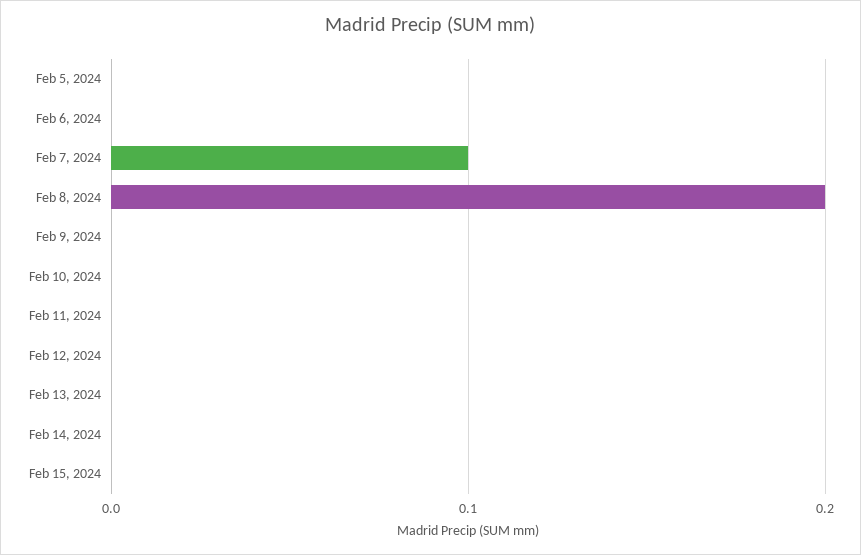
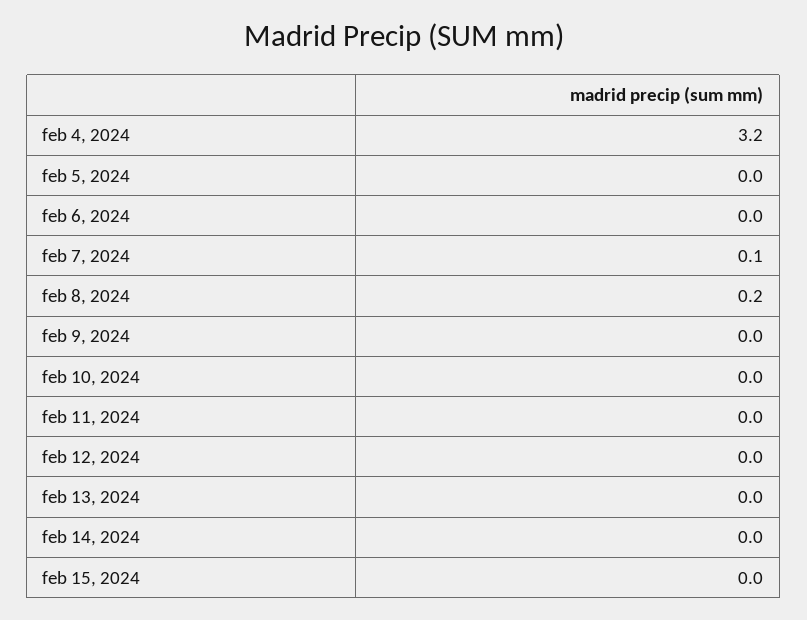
feb 4, 2024: none -> 3.2

